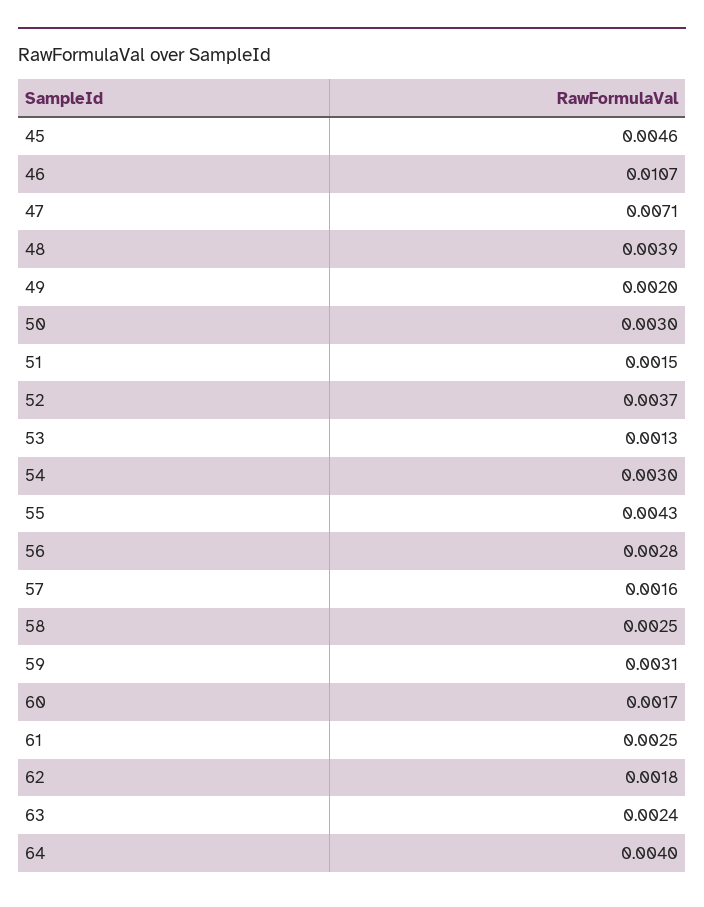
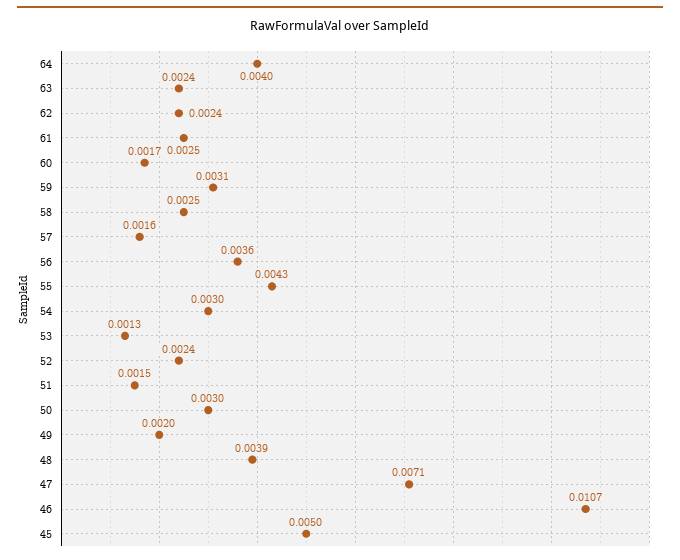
45: 0.0046 -> 0.005
52: 0.0037 -> 0.0024
56: 0.0028 -> 0.0036
62: 0.0018 -> 0.0024

